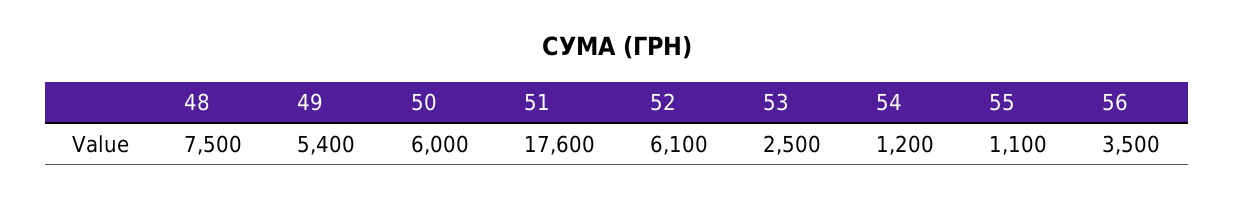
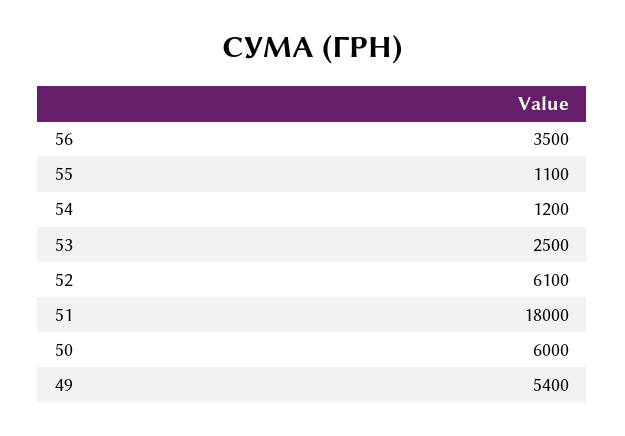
48: 7500 -> none
51: 17600 -> 18000

